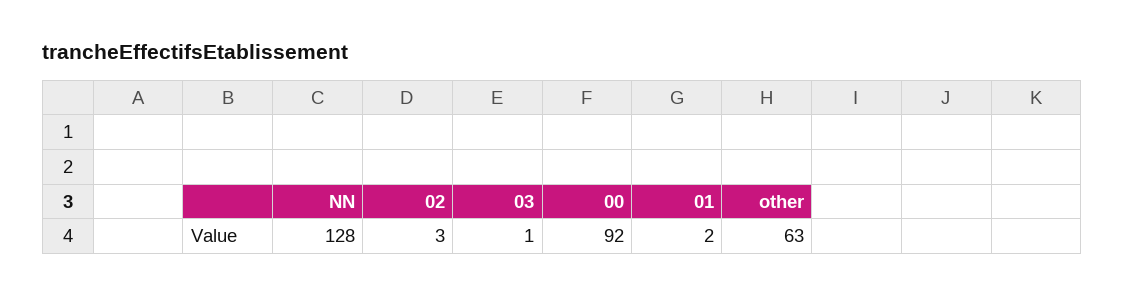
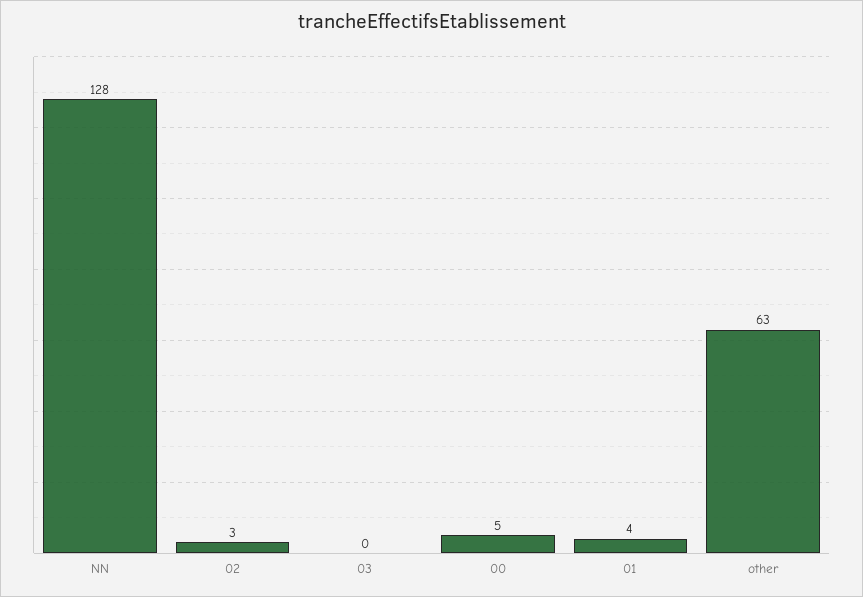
03: 1 -> 0
00: 92 -> 5
01: 2 -> 4

